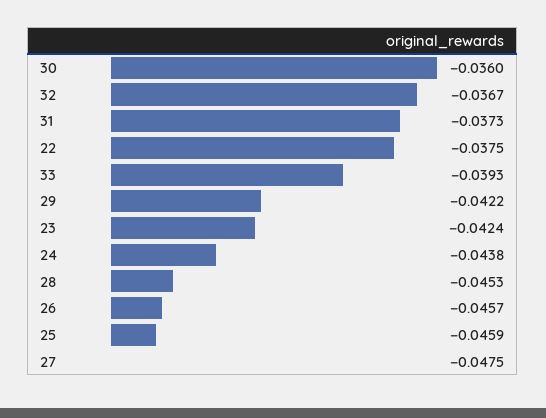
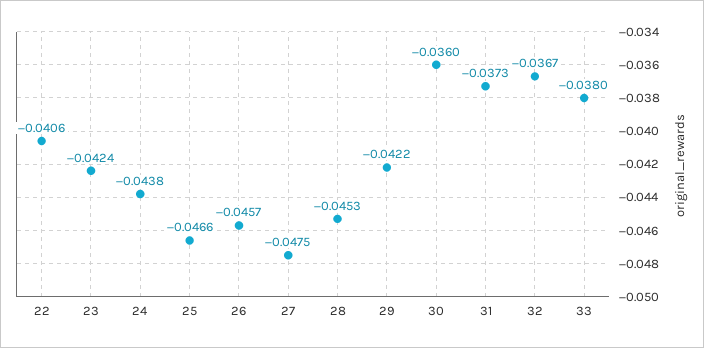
22: -0.0375 -> -0.0406
33: -0.0393 -> -0.038
25: -0.0459 -> -0.0466

